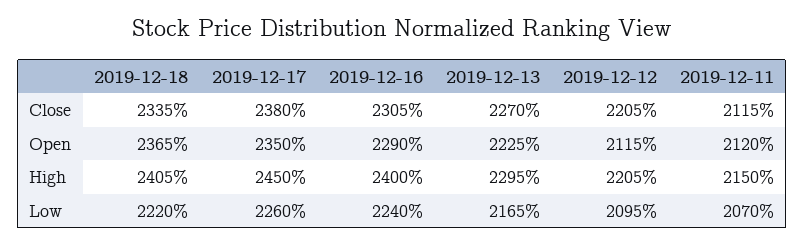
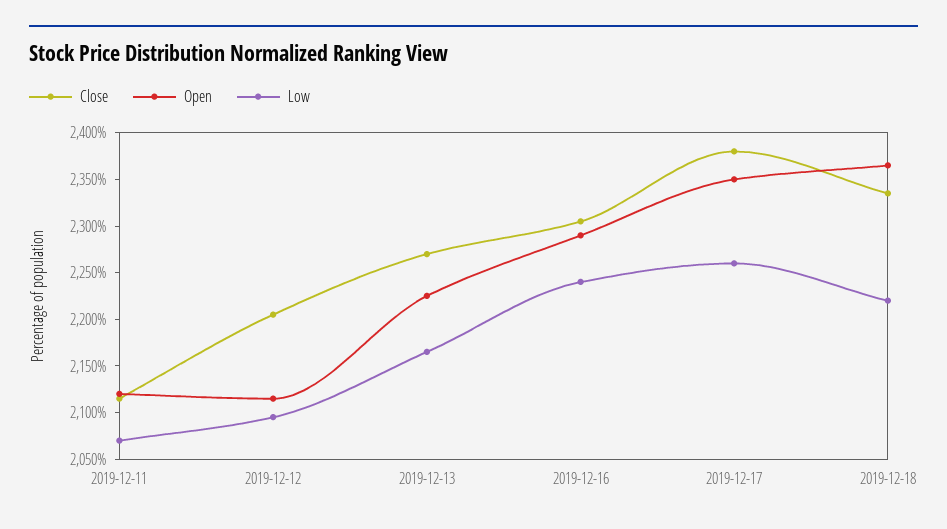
High, 2019-12-18: 2405 -> none
High, 2019-12-17: 2450 -> none
High, 2019-12-16: 2400 -> none
High, 2019-12-13: 2295 -> none
High, 2019-12-12: 2205 -> none
High, 2019-12-11: 2150 -> none

